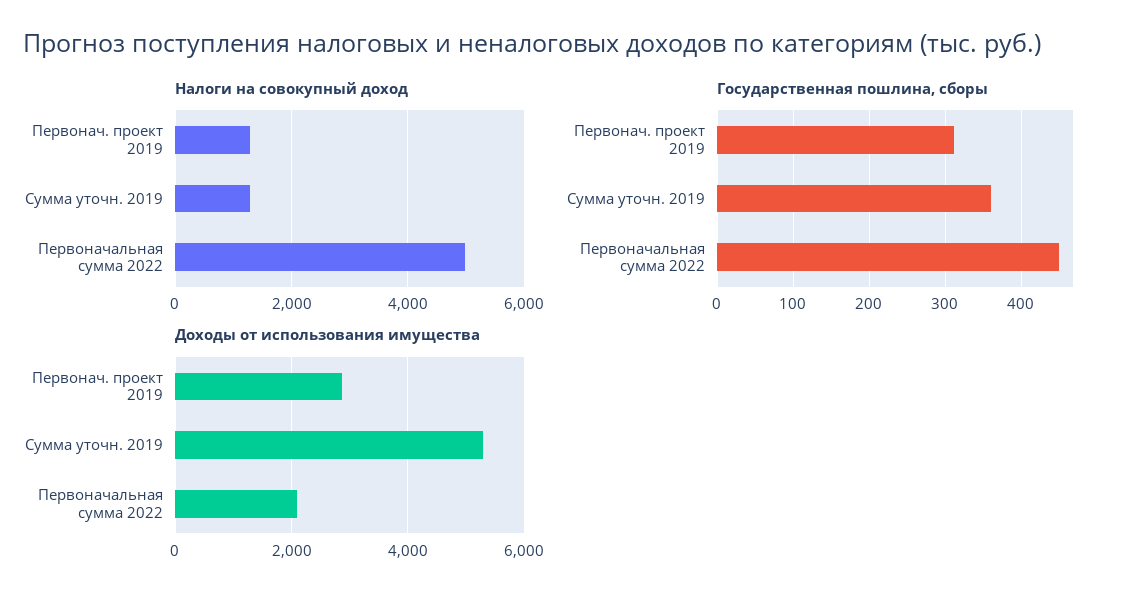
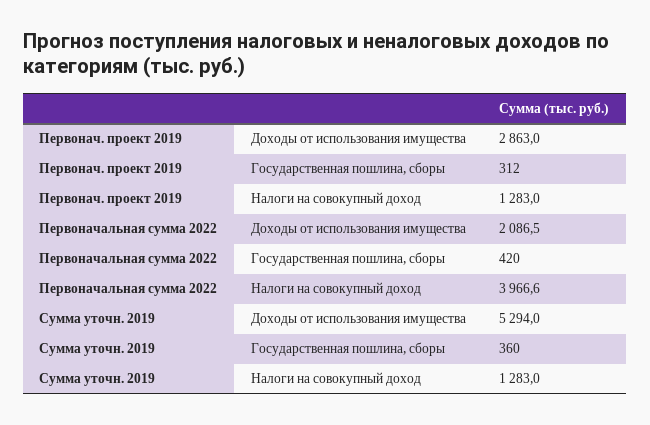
Налоги на совокупный доход, Первоначальная сумма 2022: 5000 -> 3966.6
Государственная пошлина, сборы, Первоначальная сумма 2022: 450 -> 420

